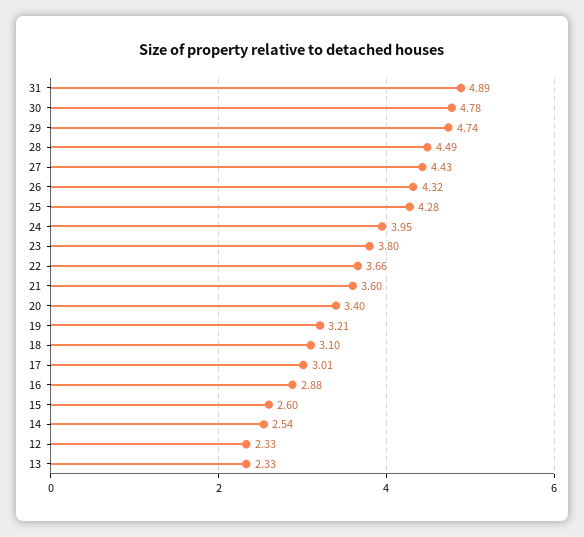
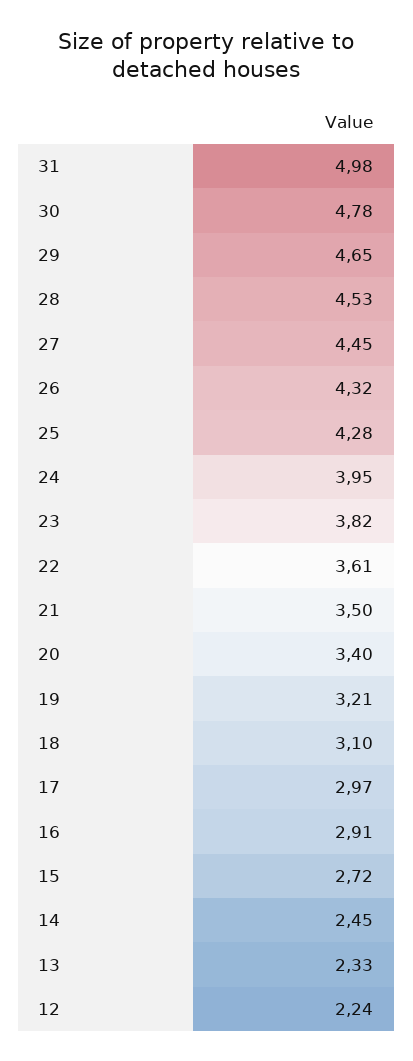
31: 4.89 -> 4.98
29: 4.74 -> 4.65
28: 4.49 -> 4.53
27: 4.43 -> 4.45
23: 3.8 -> 3.82
22: 3.66 -> 3.61
21: 3.6 -> 3.5
17: 3.01 -> 2.97
16: 2.88 -> 2.91
15: 2.6 -> 2.72
14: 2.54 -> 2.45
12: 2.33 -> 2.24

